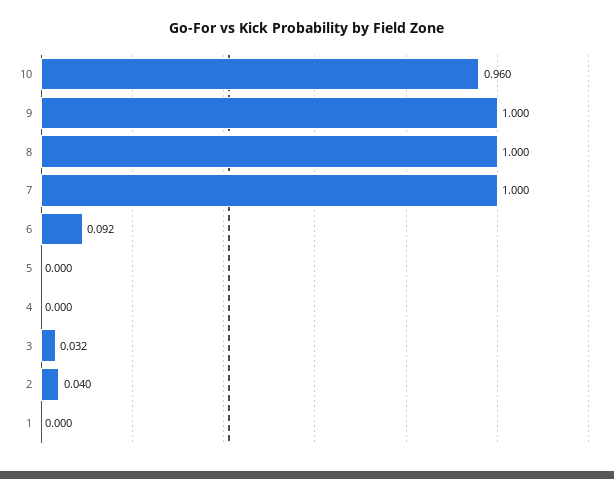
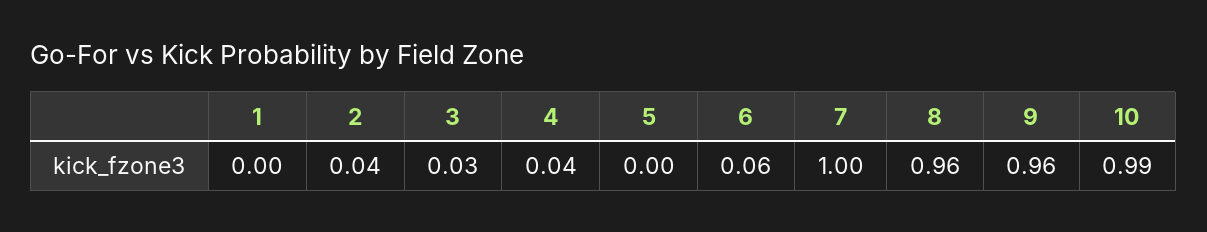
10: 0.96 -> 0.99
9: 1 -> 0.96
8: 1 -> 0.96
6: 0.092 -> 0.06
4: 0 -> 0.04

